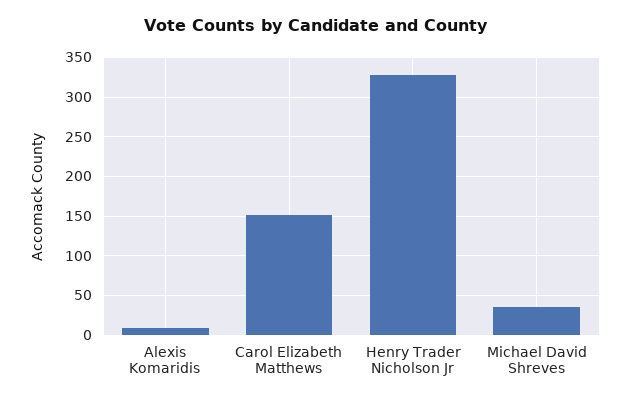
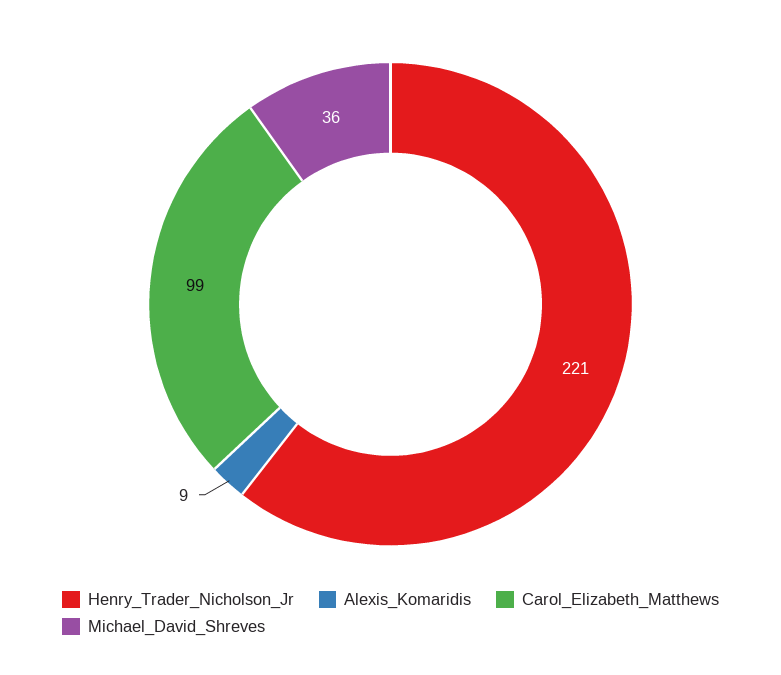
Carol Elizabeth Matthews: 150 -> 99
Henry Trader Nicholson Jr: 330 -> 221

